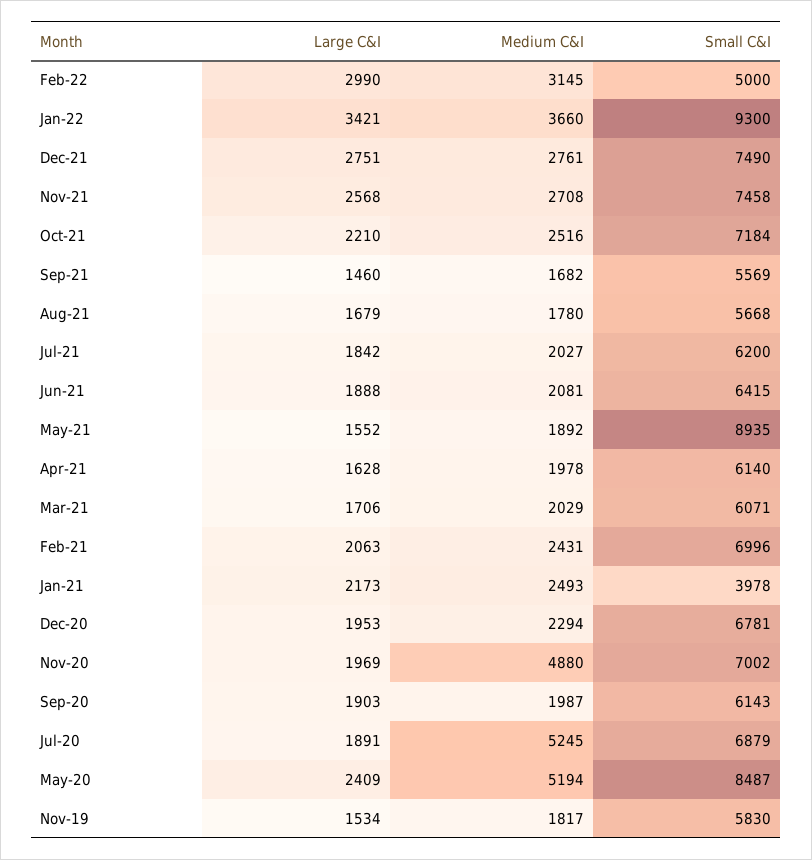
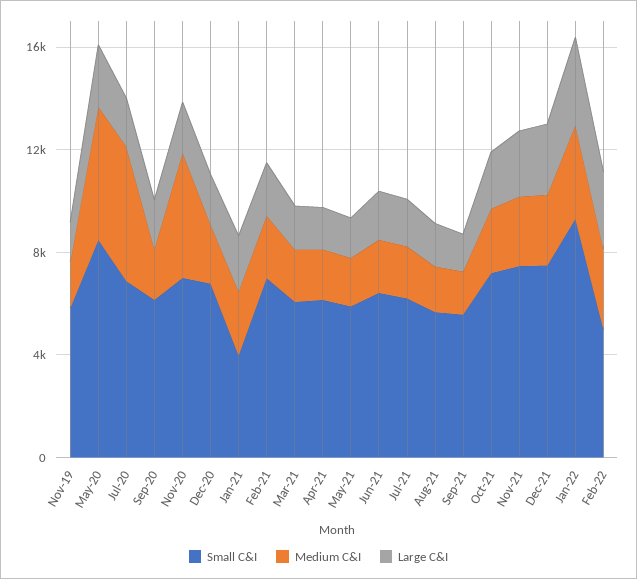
Small C&I, May-21: 8935 -> 6000

